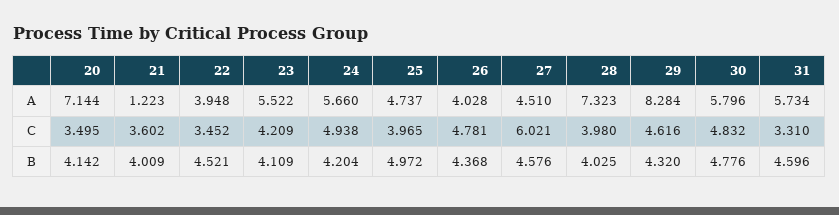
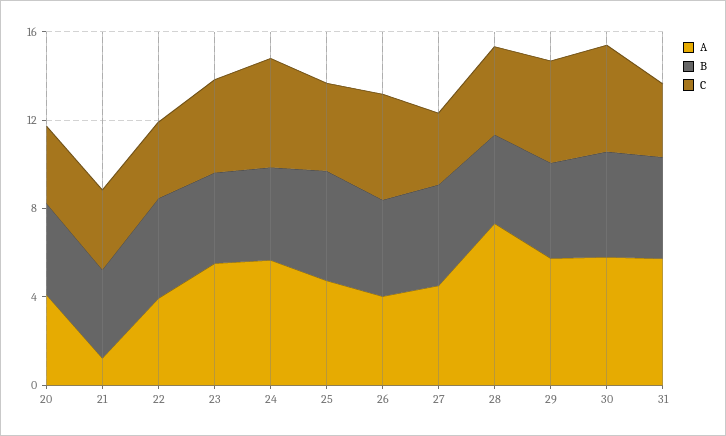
A, 20: 7.144 -> 4
A, 29: 8.284 -> 6
C, 27: 6.021 -> 3

